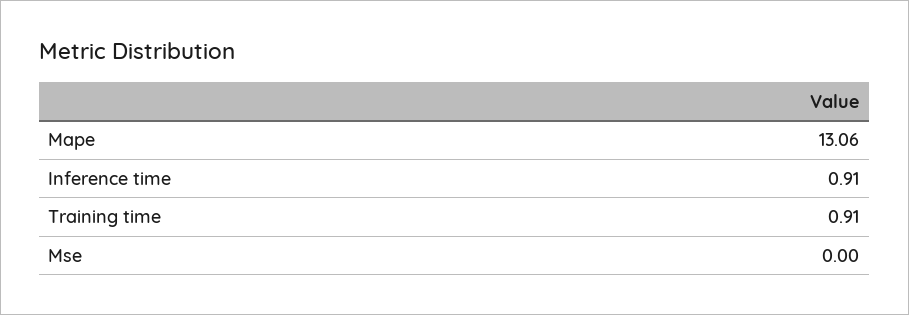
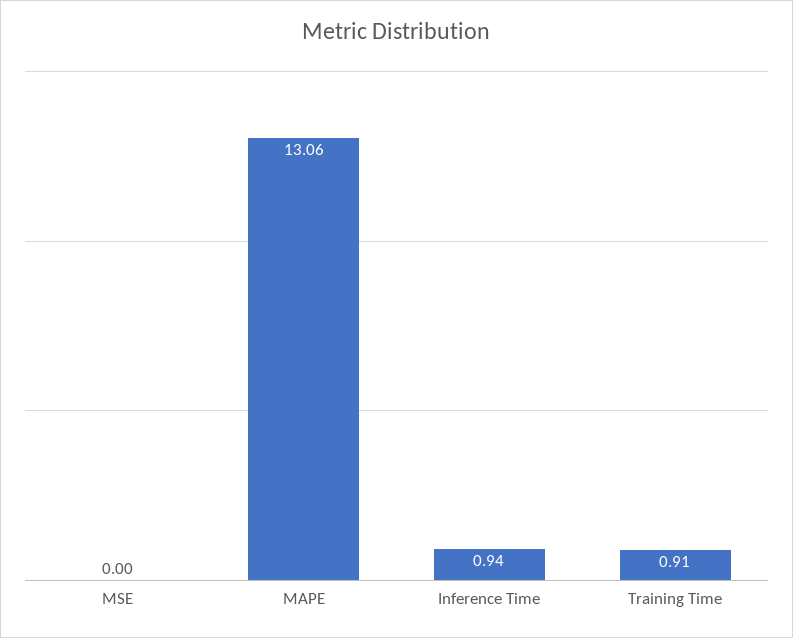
Inference time: 0.91 -> 0.94

